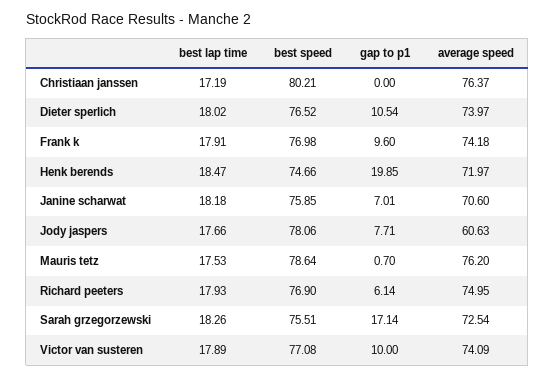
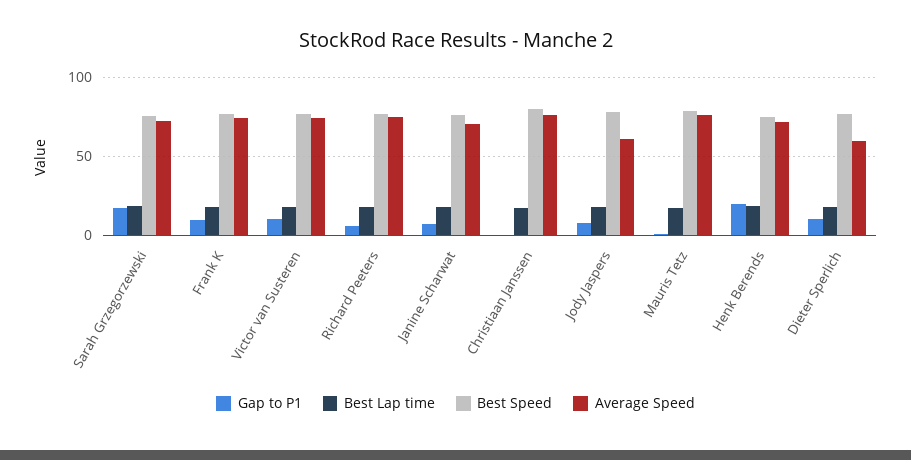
average speed, Dieter sperlich: 73.97 -> 60

